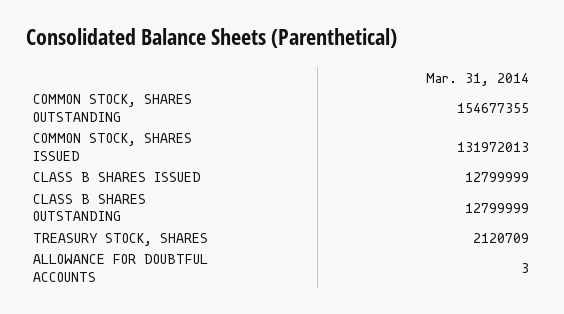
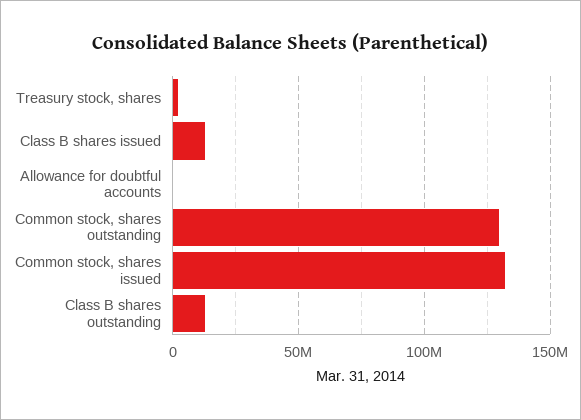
COMMON STOCK, SHARES OUTSTANDING: 154677355 -> 130000000

